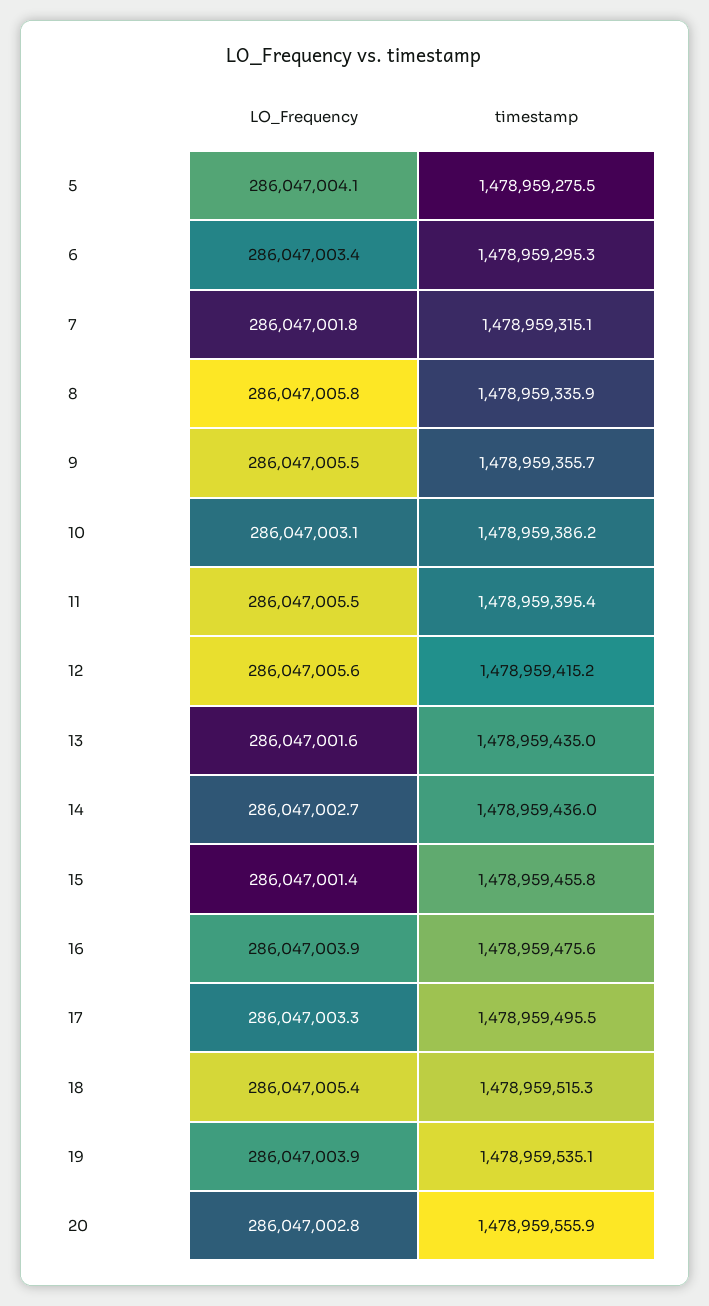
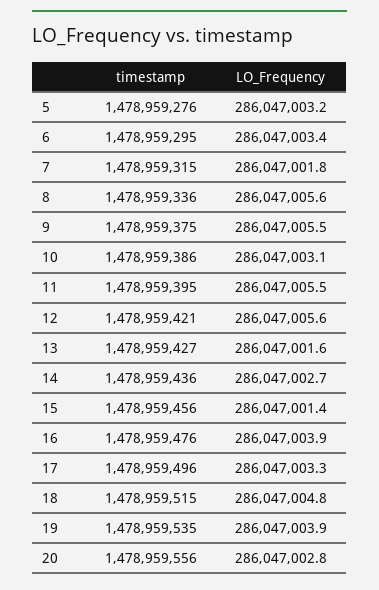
LO_Frequency, 5: 286047004.1 -> 286047003.2
LO_Frequency, 8: 286047005.8 -> 286047005.6
timestamp, 9: 1478959355.7 -> 1478959375
timestamp, 12: 1478959415.2 -> 1478959421
timestamp, 13: 1478959435 -> 1478959427
LO_Frequency, 18: 286047005.4 -> 286047004.8

